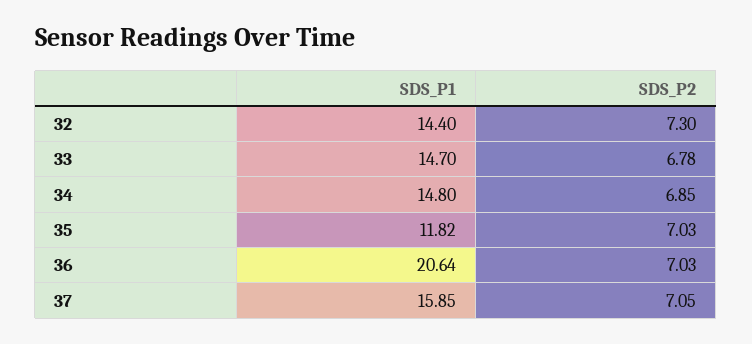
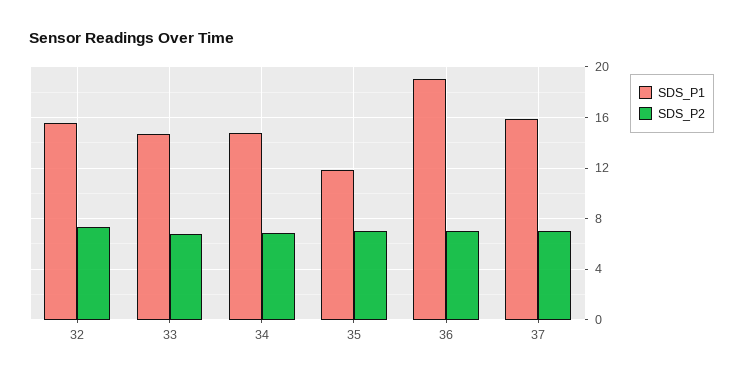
SDS_P1, 32: 14.4 -> 15.5
SDS_P1, 36: 20.64 -> 19

